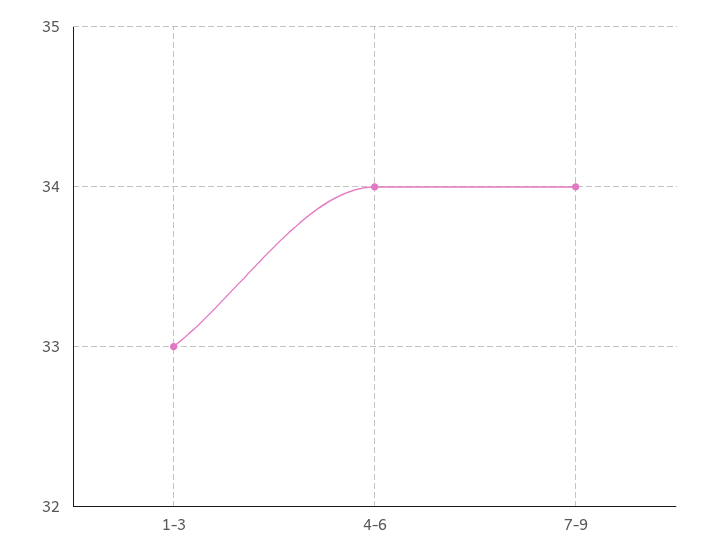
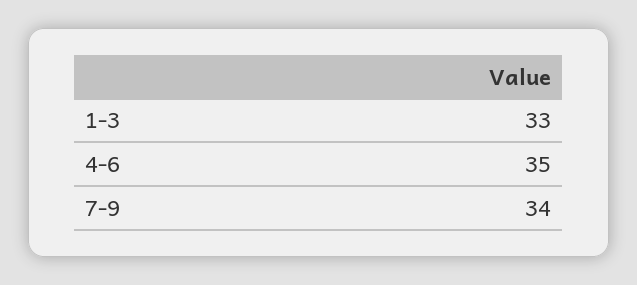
4-6: 34 -> 35

